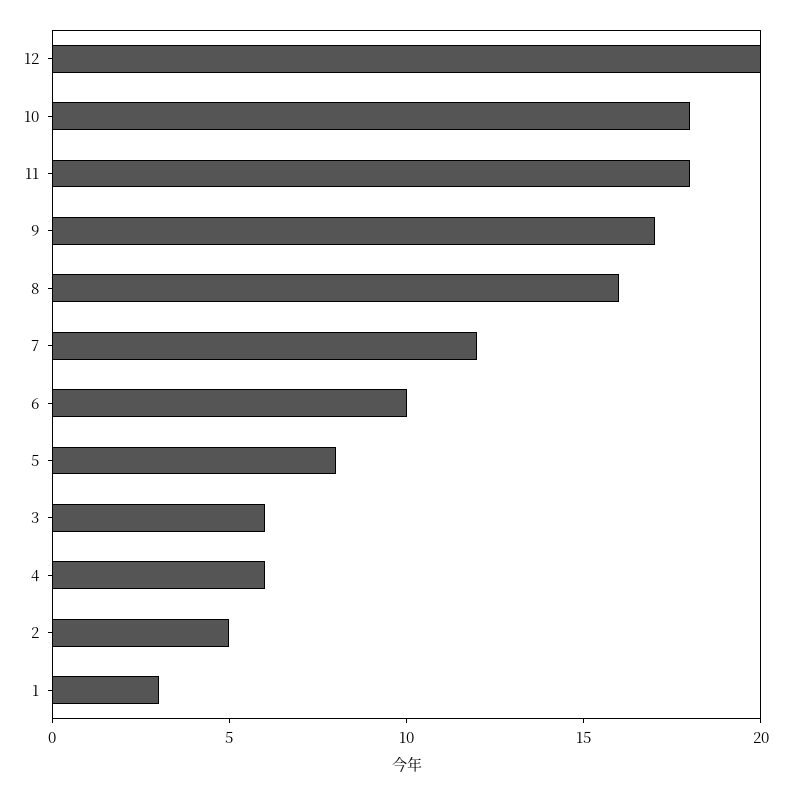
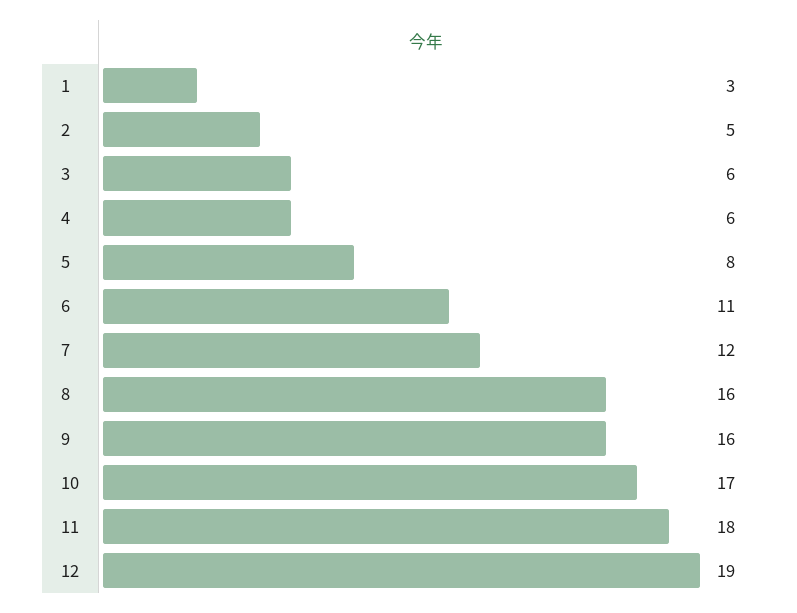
12: 20 -> 19
10: 18 -> 17
9: 17 -> 16
6: 10 -> 11

